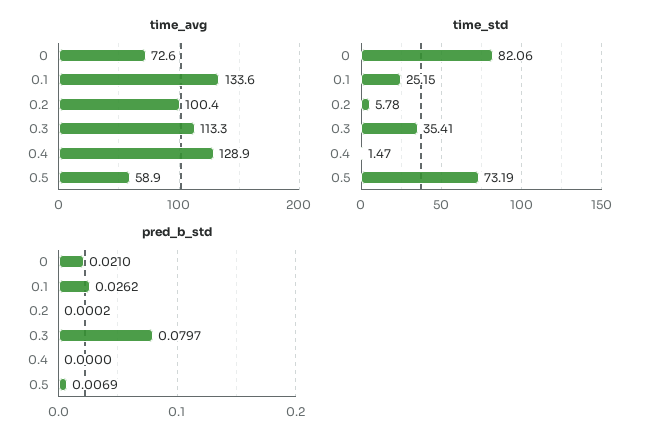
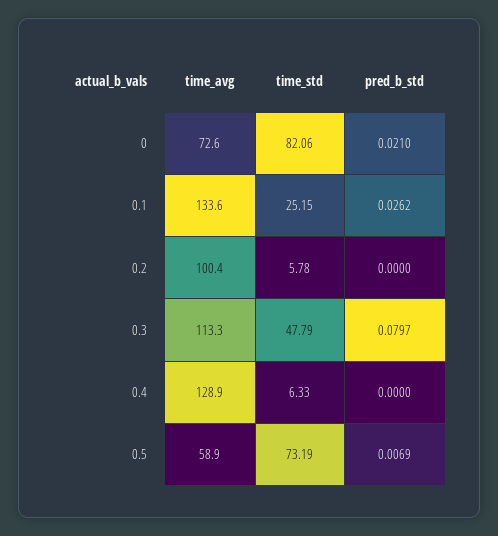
time_std, 0.3: 35.41 -> 47.79
time_std, 0.4: 1.47 -> 6.33
pred_b_std, 0.2: 0.0002 -> 0

